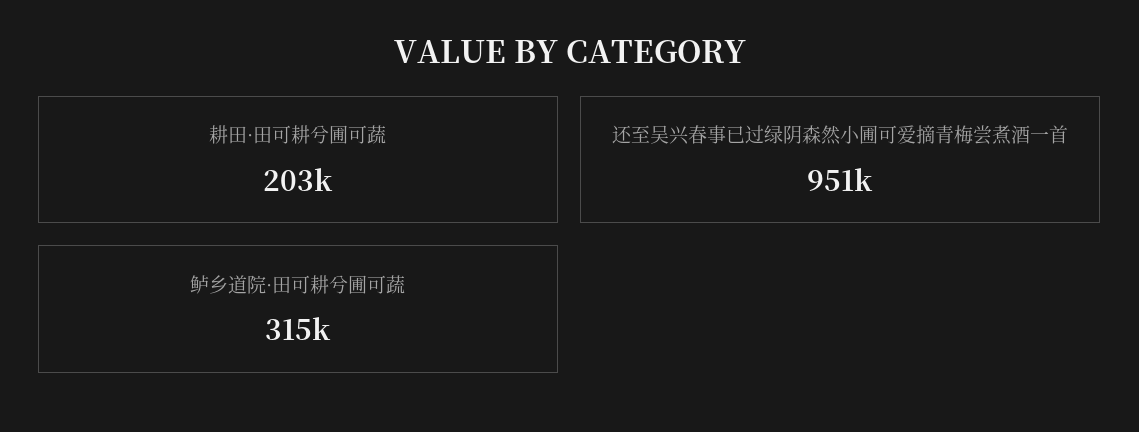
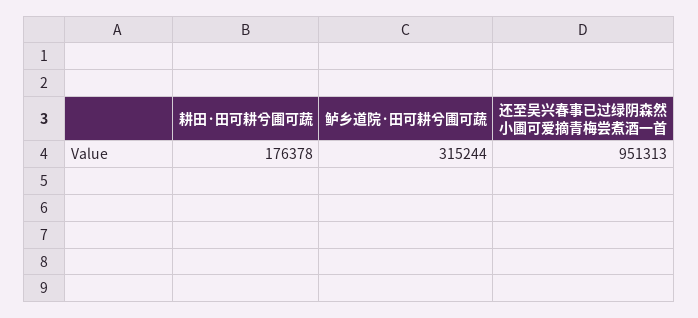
耕田·田可耕兮圃可蔬: 203000 -> 176378

